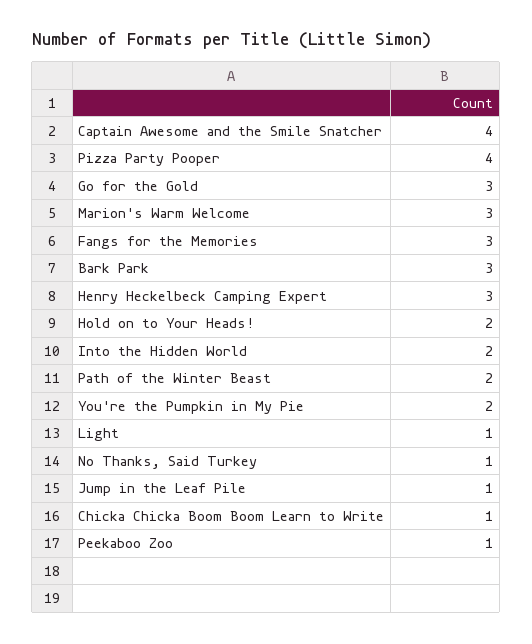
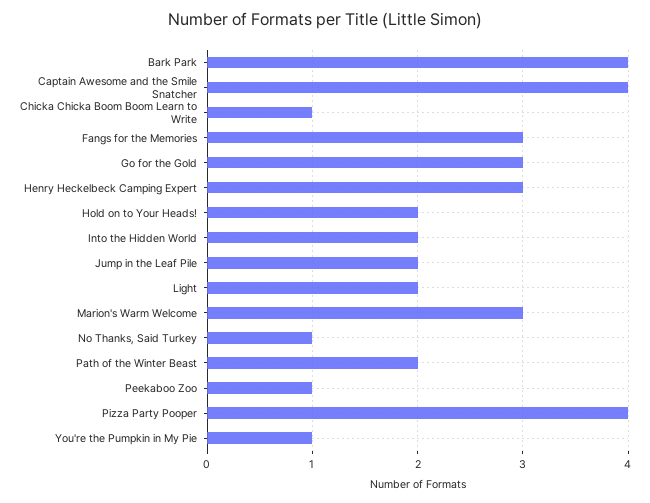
Bark Park: 3 -> 4
You're the Pumpkin in My Pie: 2 -> 1
Light: 1 -> 2
Jump in the Leaf Pile: 1 -> 2

